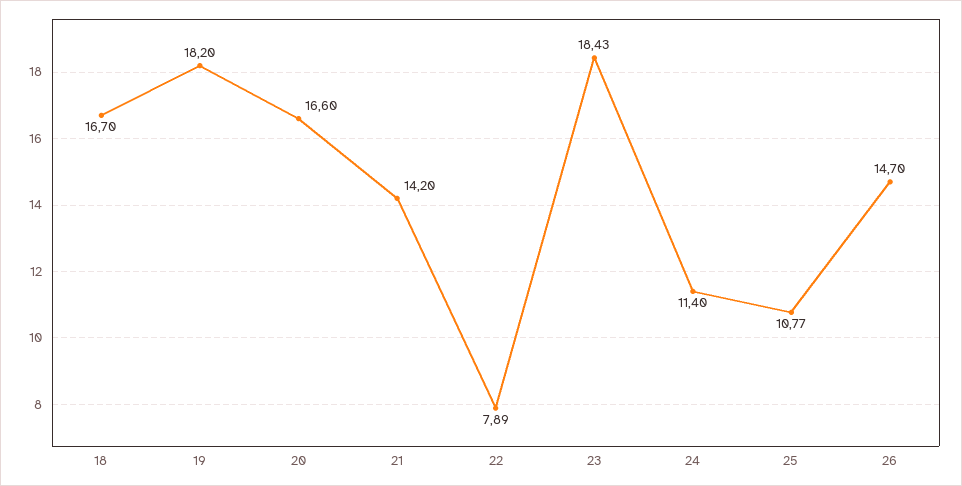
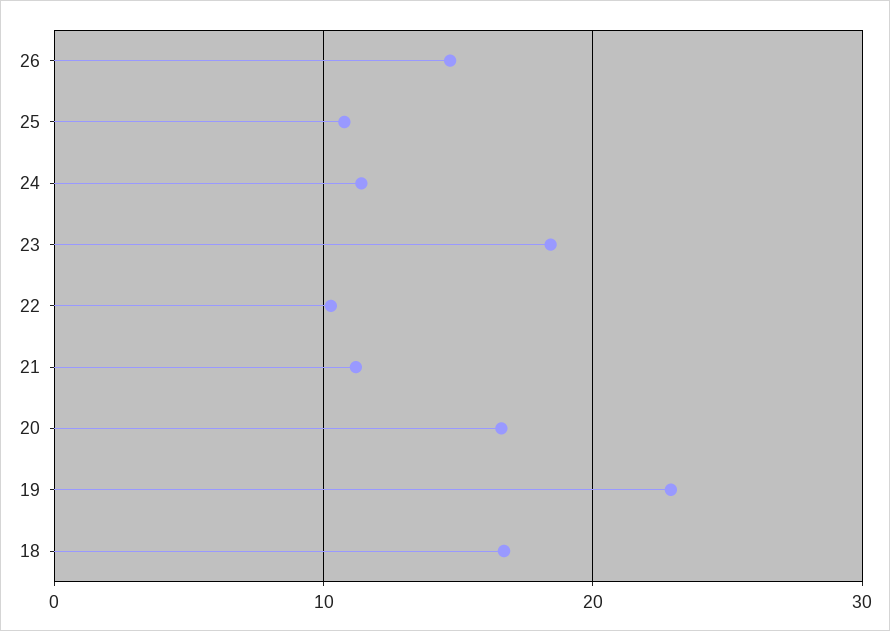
19: 18.2 -> 23
21: 14.2 -> 11
22: 7.89 -> 10

